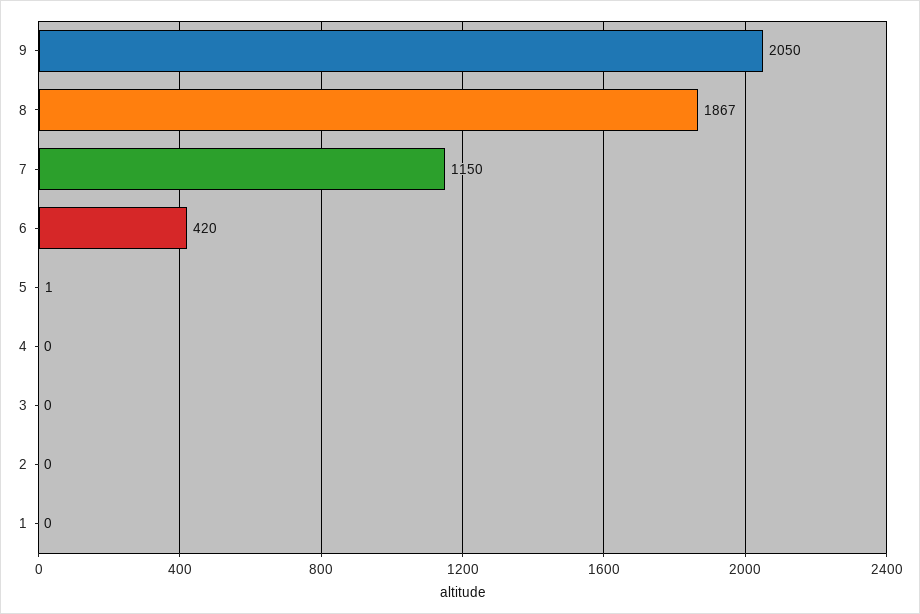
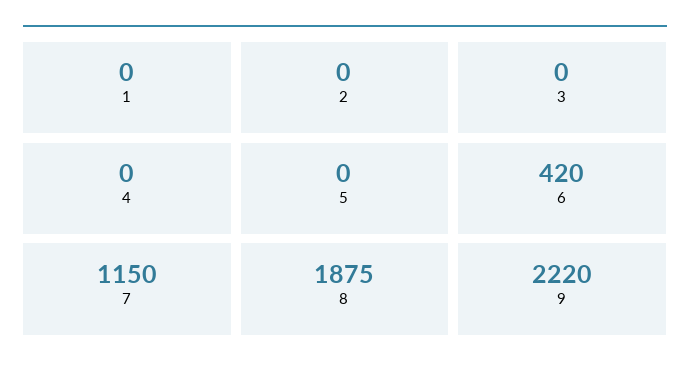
9: 2050 -> 2220
8: 1867 -> 1875
5: 1 -> 0

